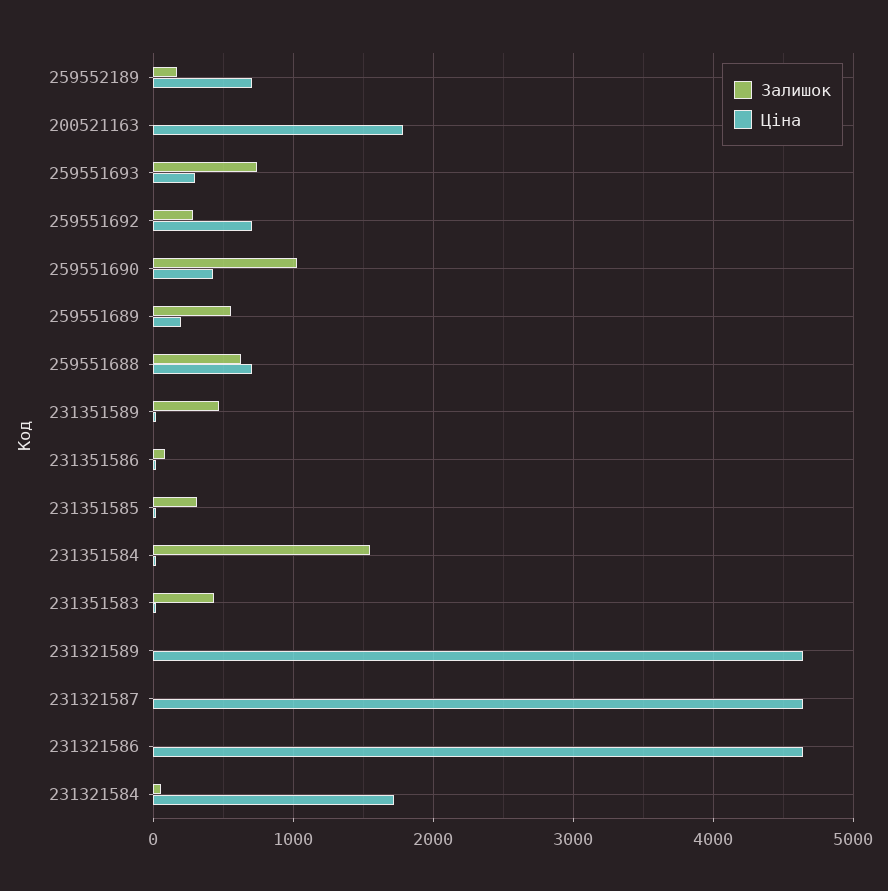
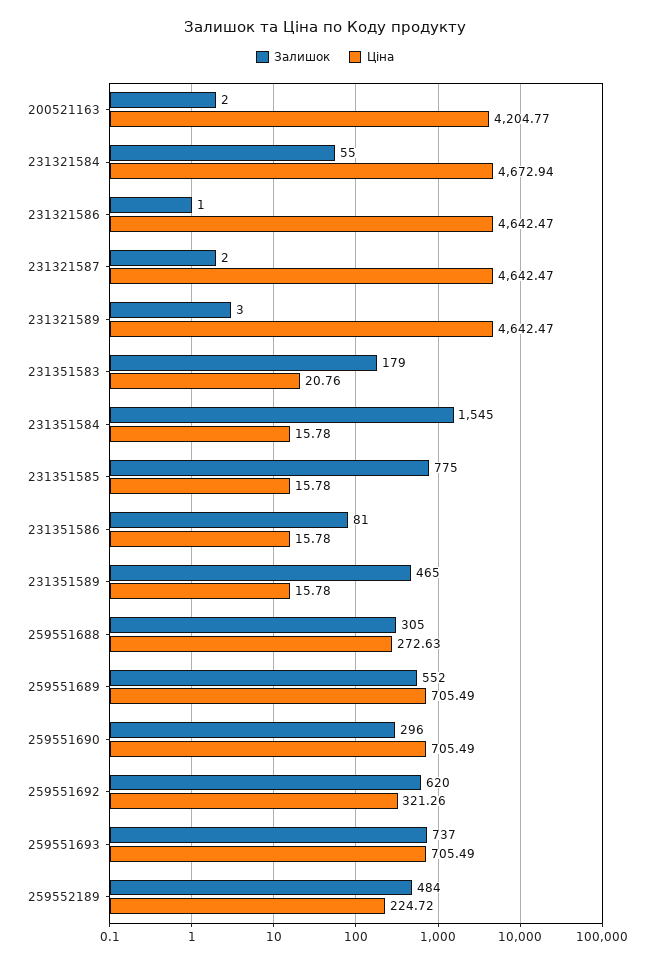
Залишок, 259552189: 200 -> 484
Ціна, 259552189: 700 -> 224.72
Ціна, 200521163: 1800 -> 4204.77
Ціна, 259551693: 300 -> 705.49
Залишок, 259551692: 300 -> 620
Ціна, 259551692: 700 -> 321.26
Залишок, 259551690: 1000 -> 296
Ціна, 259551690: 400 -> 705.49
Ціна, 259551689: 200 -> 705.49
Залишок, 259551688: 600 -> 305
Ціна, 259551688: 700 -> 272.63
Залишок, 231351585: 300 -> 775
Залишок, 231351583: 400 -> 179
Ціна, 231321584: 1700 -> 4672.94

